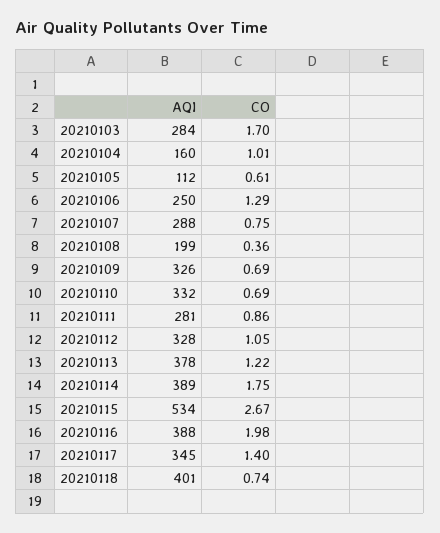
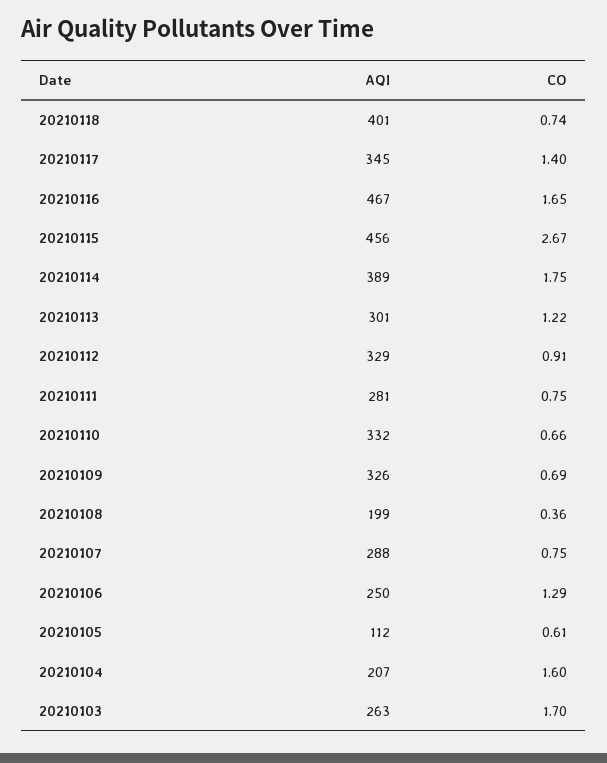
AQI, 20210103: 284 -> 263
AQI, 20210104: 160 -> 207
CO, 20210104: 1.01 -> 1.6
CO, 20210110: 0.69 -> 0.66
CO, 20210111: 0.86 -> 0.75
AQI, 20210112: 328 -> 329
CO, 20210112: 1.05 -> 0.91
AQI, 20210113: 378 -> 301
AQI, 20210115: 534 -> 456
AQI, 20210116: 388 -> 467
CO, 20210116: 1.98 -> 1.65

